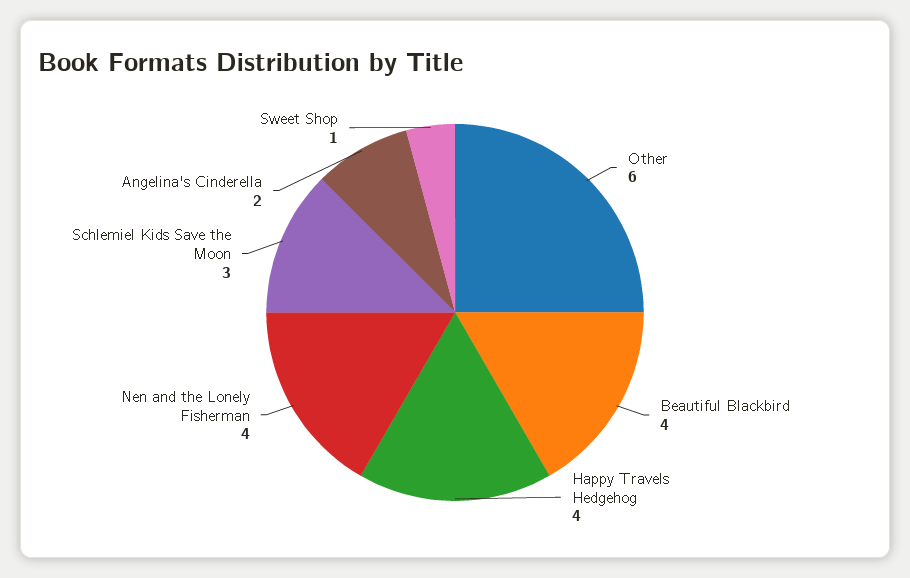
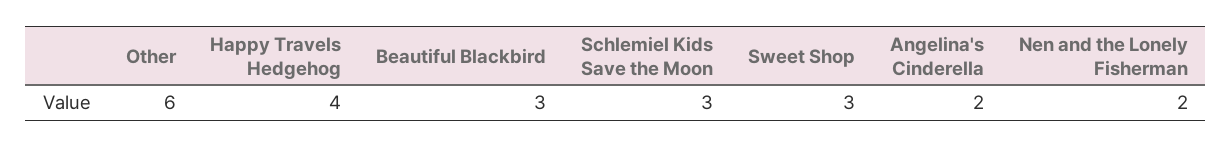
Beautiful Blackbird: 4 -> 3
Nen and the Lonely Fisherman: 4 -> 2
Sweet Shop: 1 -> 3

